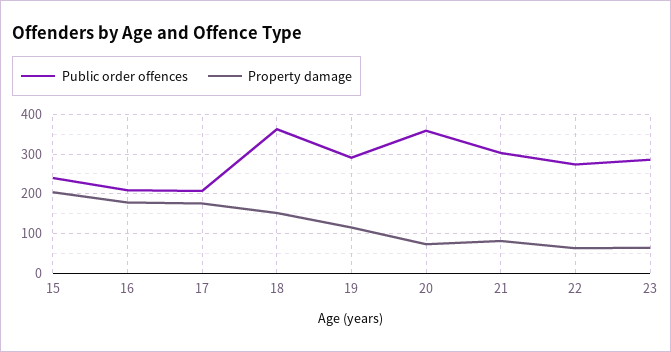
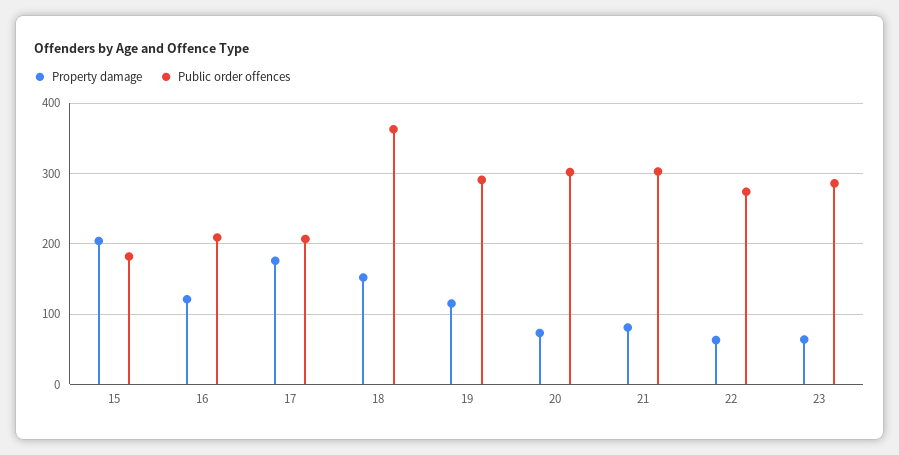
Public order offences, 15: 240 -> 180
Property damage, 16: 180 -> 120
Public order offences, 20: 360 -> 300

